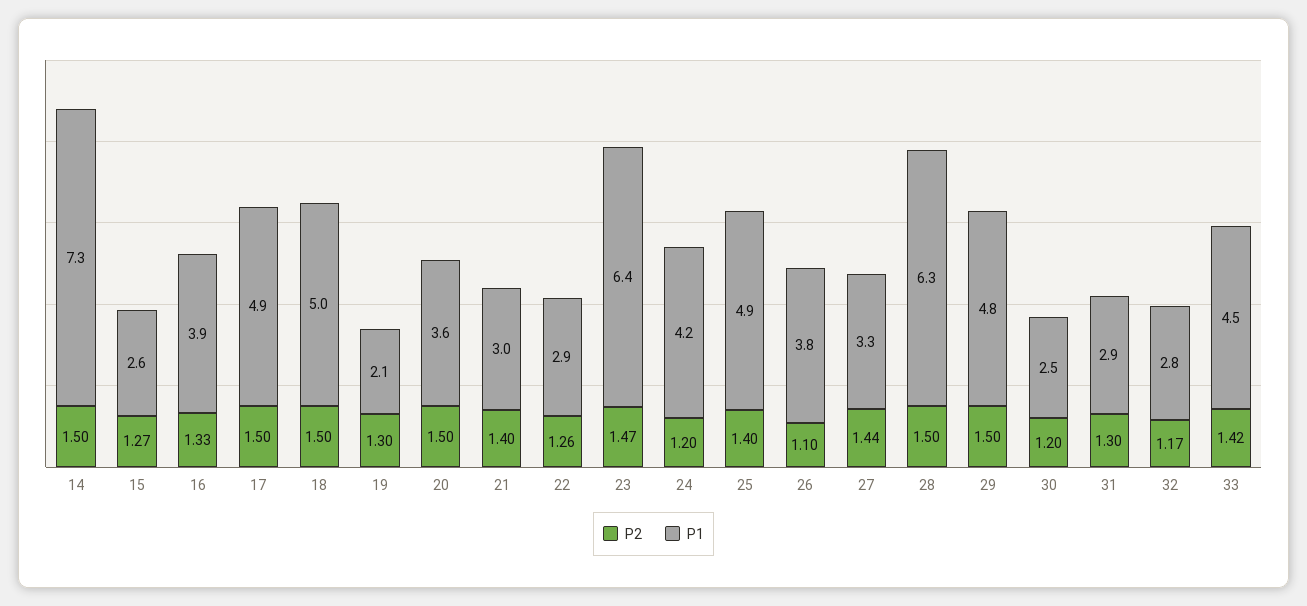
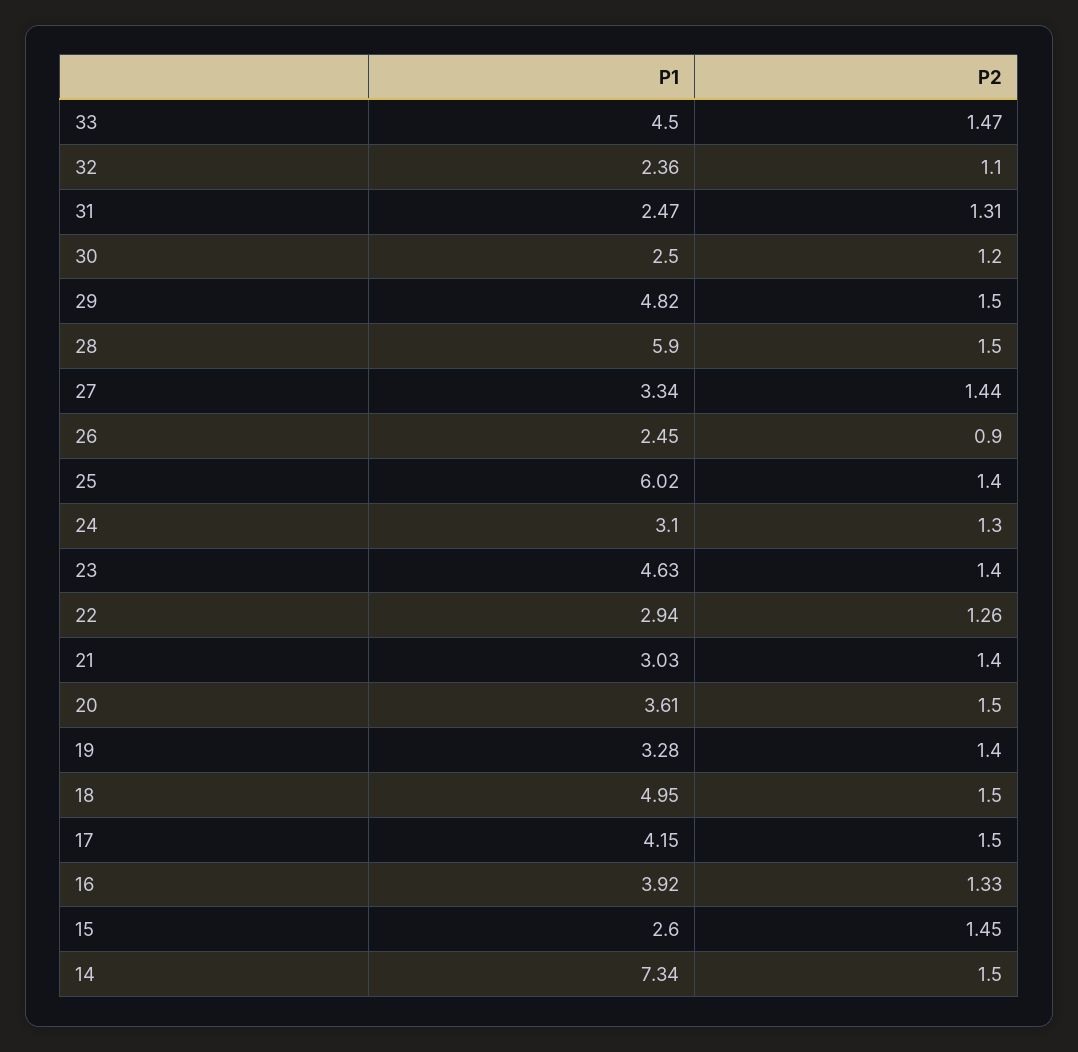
P2, 15: 1.27 -> 1.45
P1, 17: 4.9 -> 4.15
P2, 19: 1.3 -> 1.4
P1, 19: 2.1 -> 3.28
P2, 23: 1.47 -> 1.4
P1, 23: 6.4 -> 4.63
P2, 24: 1.2 -> 1.3
P1, 24: 4.2 -> 3.1
P1, 25: 4.9 -> 6.02
P2, 26: 1.1 -> 0.9
P1, 26: 3.8 -> 2.45
P1, 28: 6.3 -> 5.9
P2, 31: 1.3 -> 1.31
P1, 31: 2.9 -> 2.47
P2, 32: 1.17 -> 1.1
P1, 32: 2.8 -> 2.36
P2, 33: 1.42 -> 1.47

